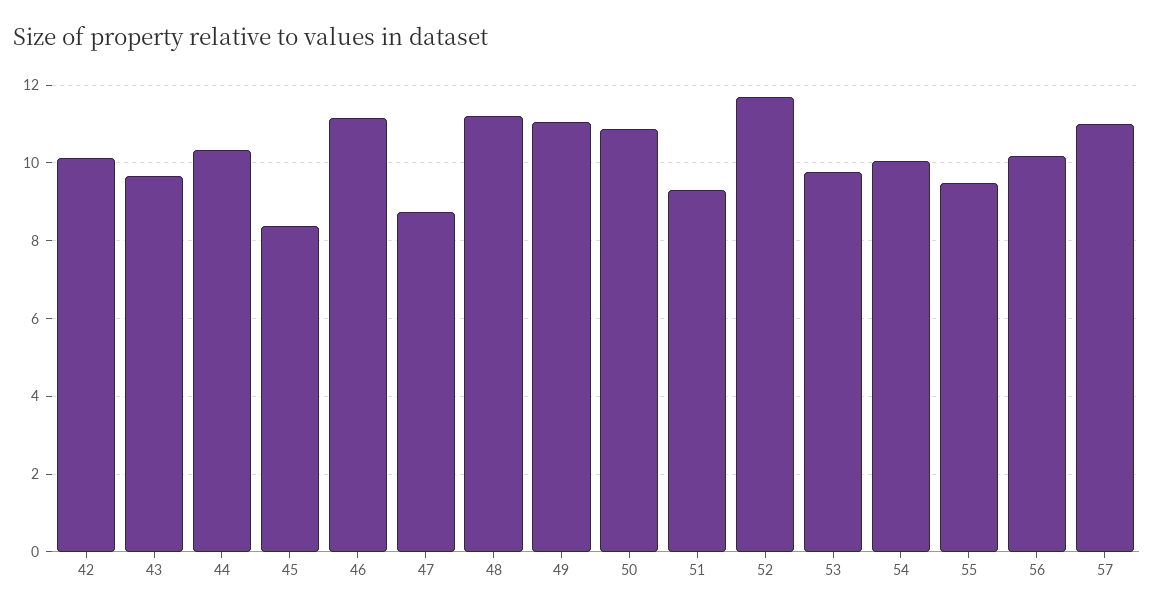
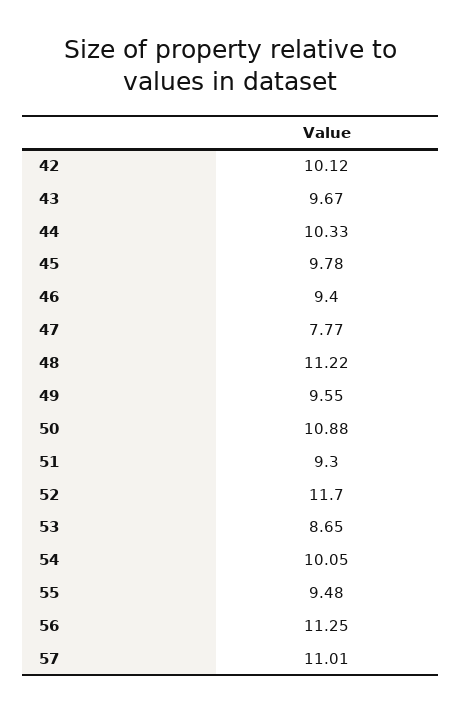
45: 8.4 -> 9.78
46: 11.2 -> 9.4
47: 8.8 -> 7.77
49: 11 -> 9.55
53: 9.8 -> 8.65
56: 10.2 -> 11.25

